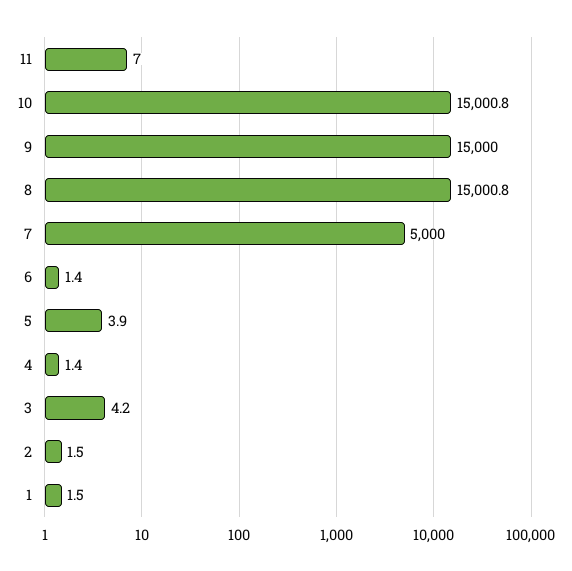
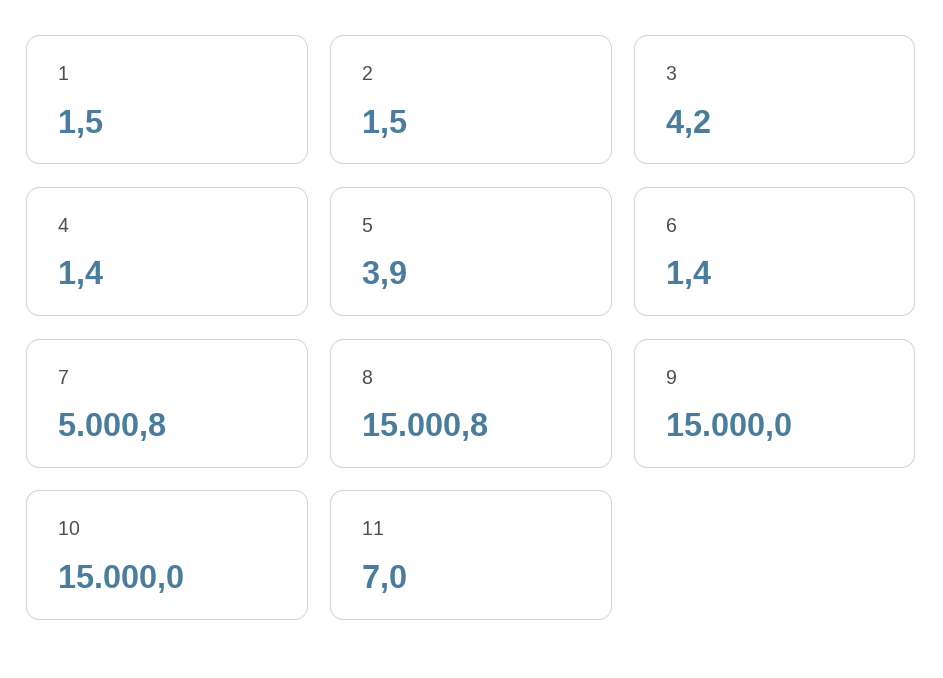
10: 15000.8 -> 15000
7: 5000 -> 5000.8

